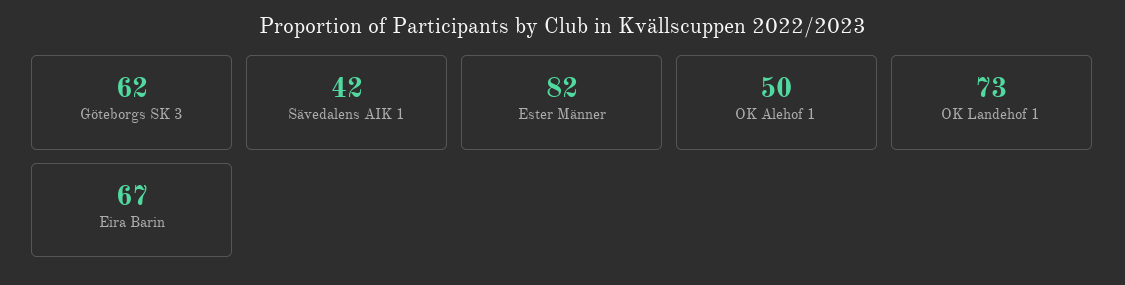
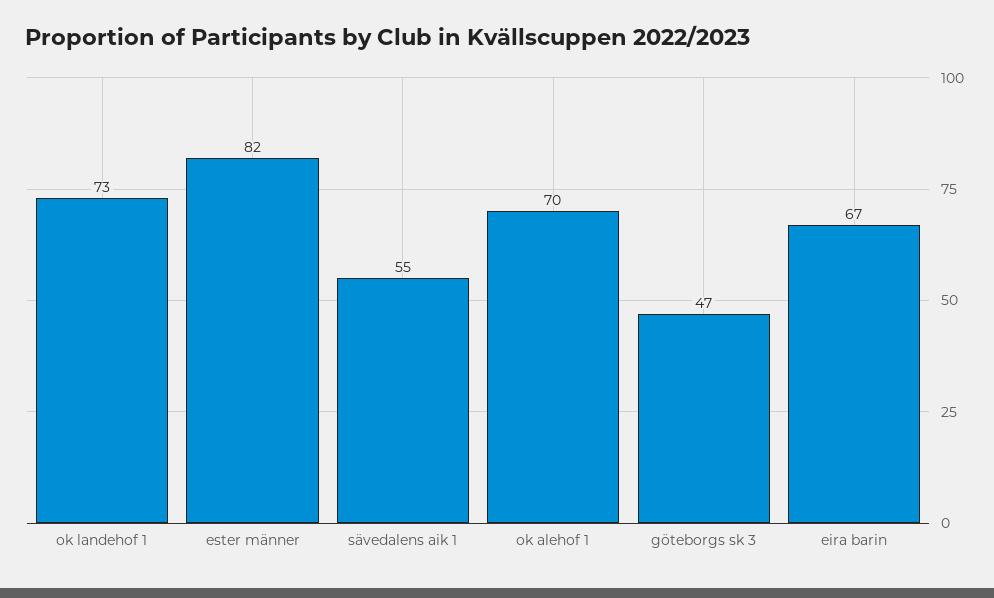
Göteborgs SK 3: 62 -> 47
Sävedalens AIK 1: 42 -> 55
OK Alehof 1: 50 -> 70

